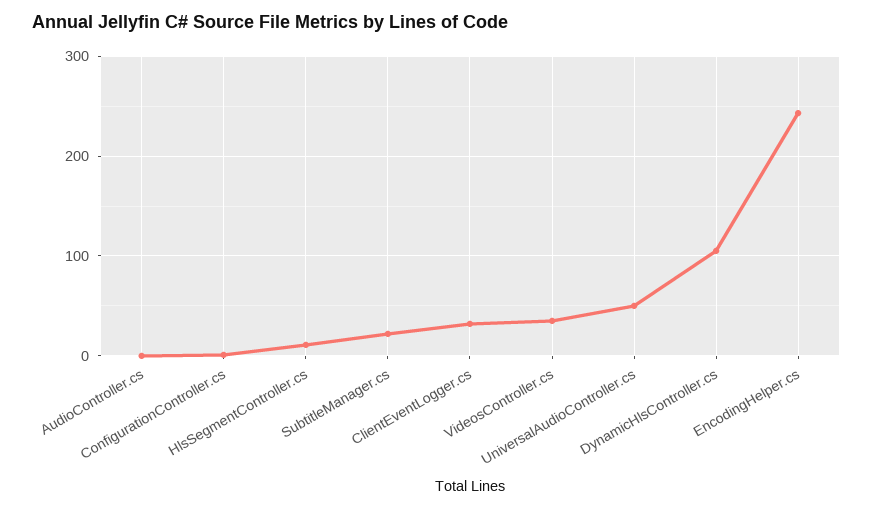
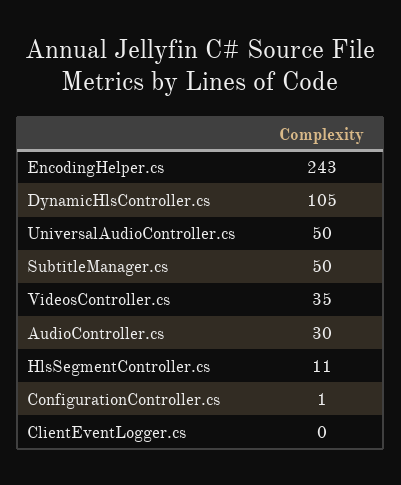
AudioController.cs: 0 -> 30
SubtitleManager.cs: 20 -> 50
ClientEventLogger.cs: 30 -> 0

